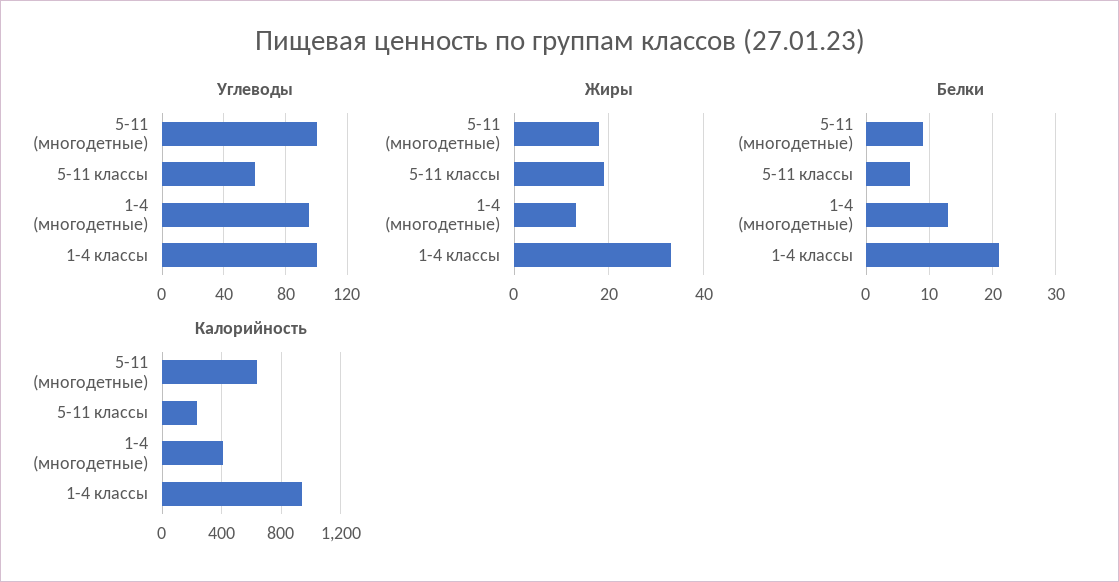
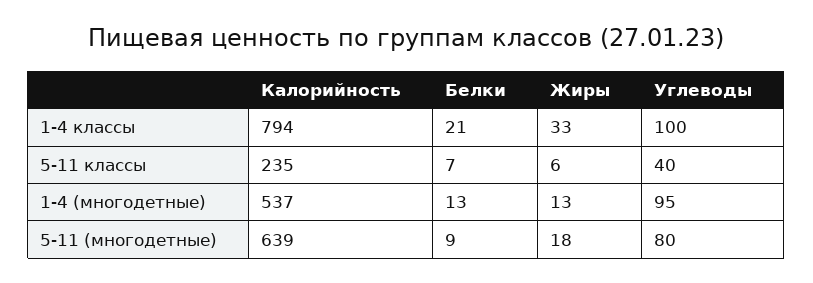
Углеводы, 5-11 (многодетные): 100 -> 80
Углеводы, 5-11 классы: 60 -> 40
Жиры, 5-11 классы: 20 -> 6
Калорийность, 1-4 (многодетные): 400 -> 537
Калорийность, 1-4 классы: 950 -> 794

